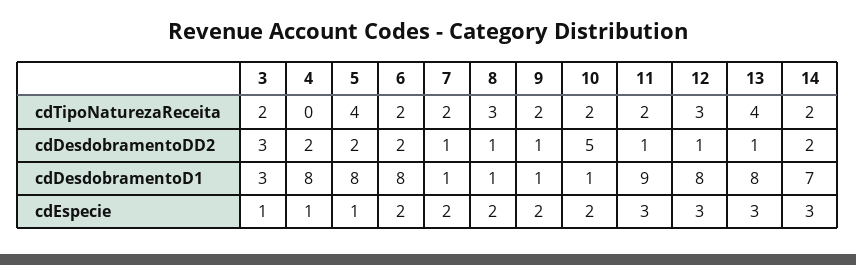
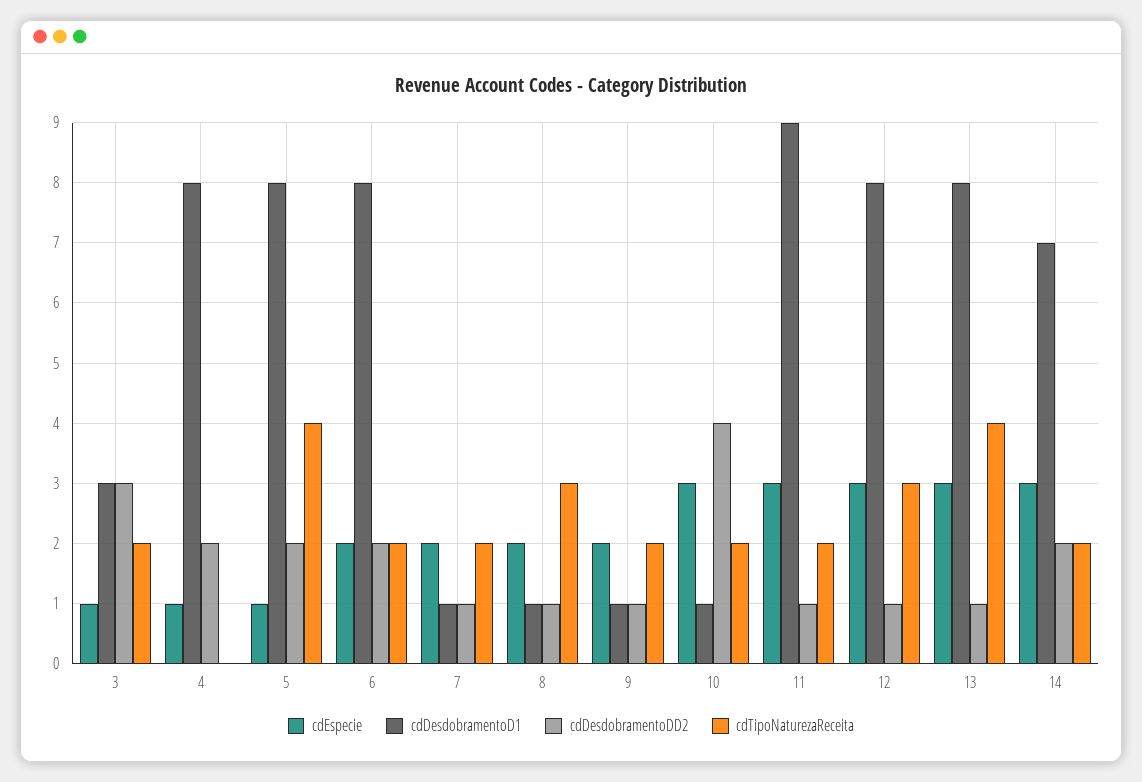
cdDesdobramentoDD2, 10: 5 -> 4
cdEspecie, 10: 2 -> 3

